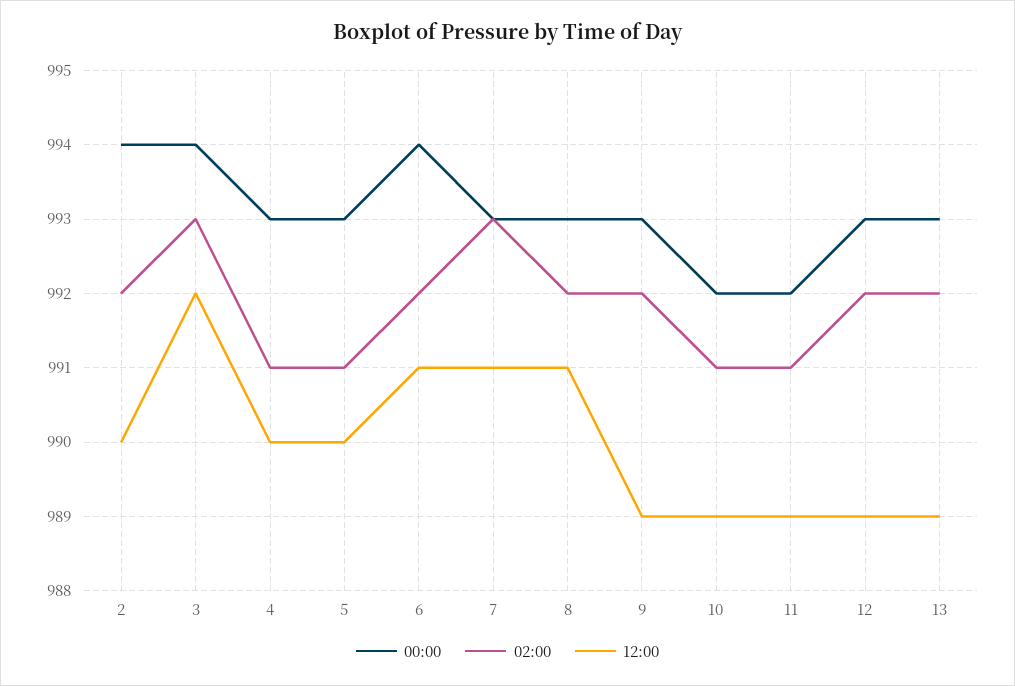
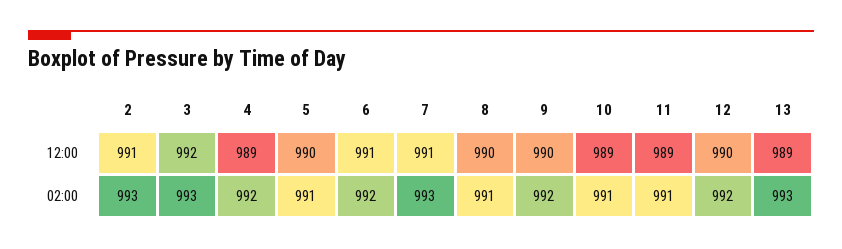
00:00, 2: 994 -> none
02:00, 2: 992 -> 993
12:00, 2: 990 -> 991
00:00, 3: 994 -> none
00:00, 4: 993 -> none
02:00, 4: 991 -> 992
12:00, 4: 990 -> 989
00:00, 5: 993 -> none
00:00, 6: 994 -> none
00:00, 7: 993 -> none
00:00, 8: 993 -> none
02:00, 8: 992 -> 991
12:00, 8: 991 -> 990
00:00, 9: 993 -> none
12:00, 9: 989 -> 990
00:00, 10: 992 -> none
00:00, 11: 992 -> none
00:00, 12: 993 -> none
12:00, 12: 989 -> 990
00:00, 13: 993 -> none
02:00, 13: 992 -> 993

